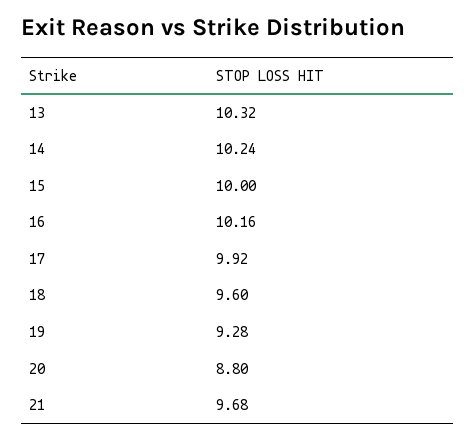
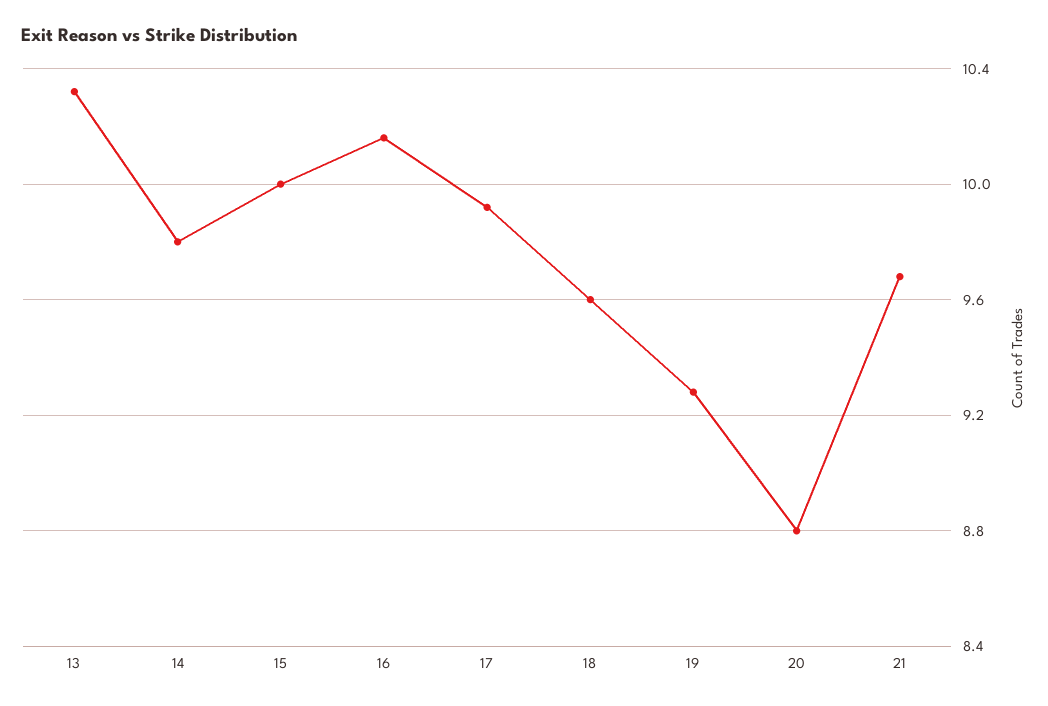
14: 10.24 -> 9.8

